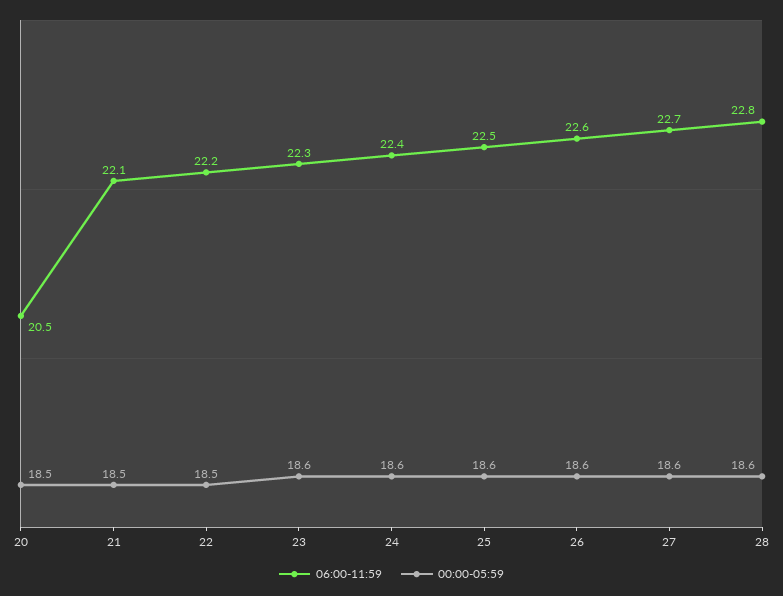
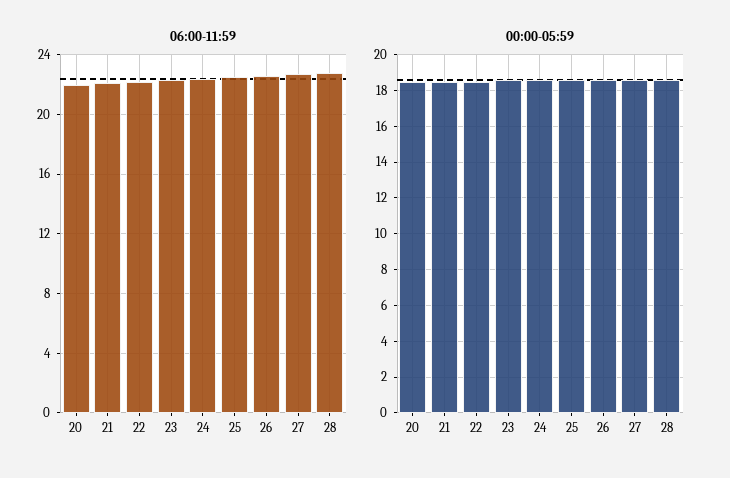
06:00-11:59, 20: 20.5 -> 22

